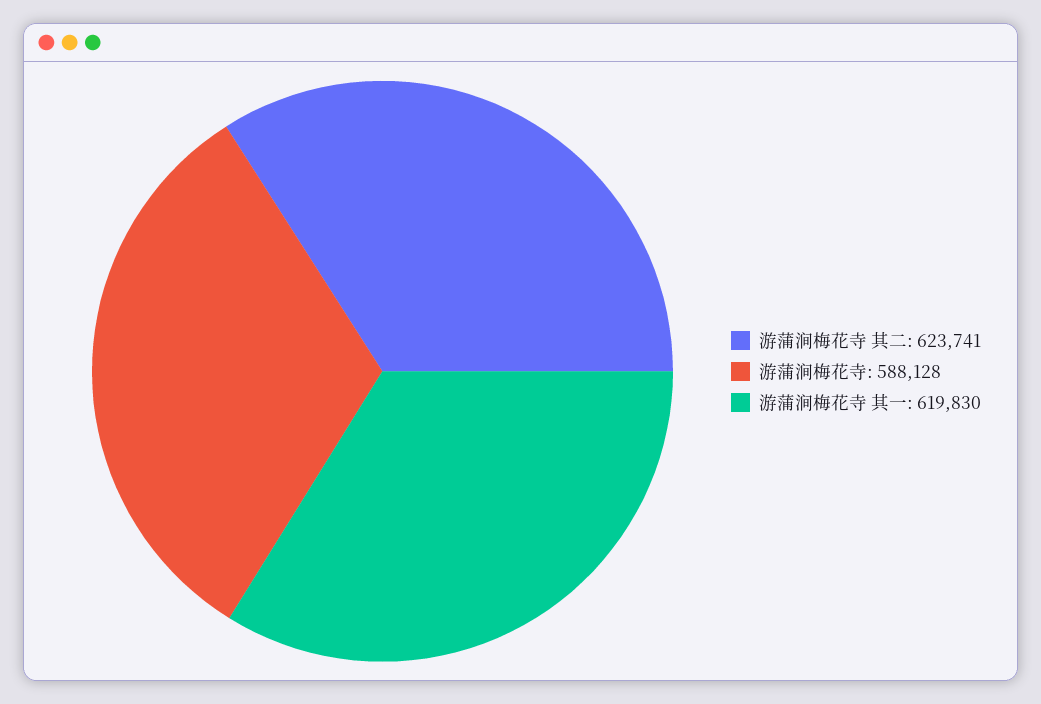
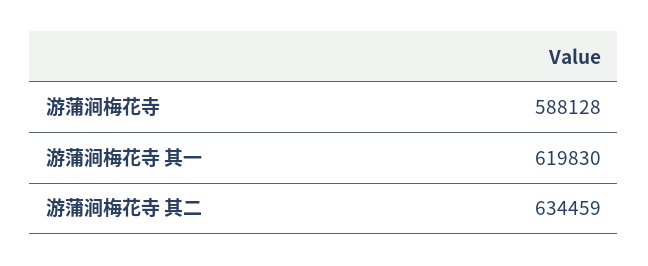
游蒲涧梅花寺 其二: 623741 -> 634459

